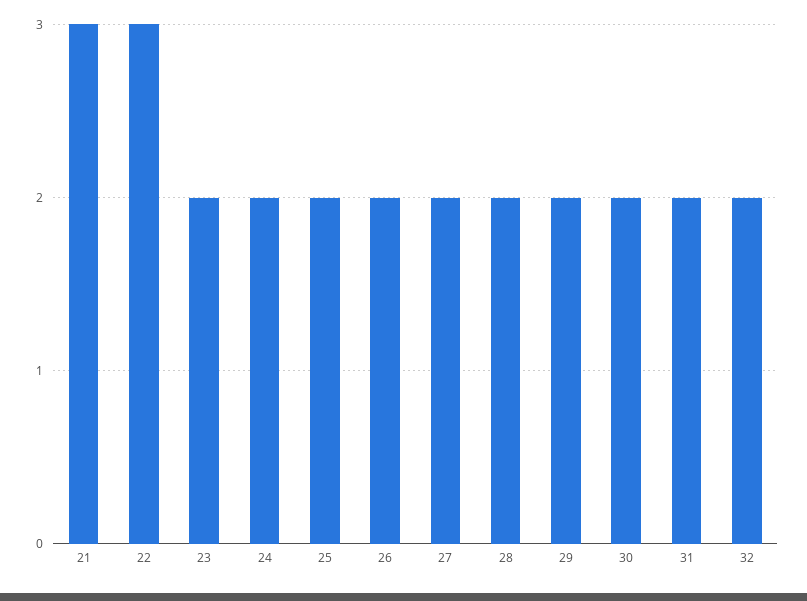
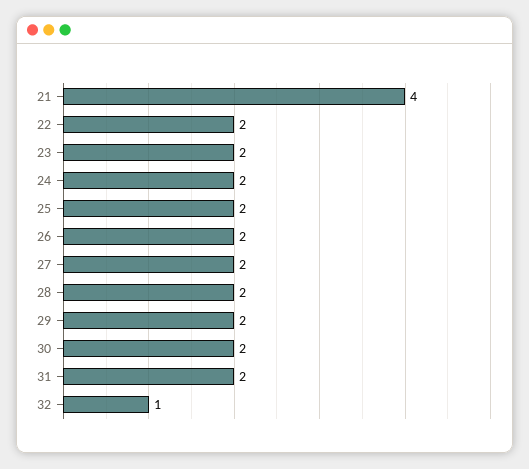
21: 3 -> 4
22: 3 -> 2
32: 2 -> 1

